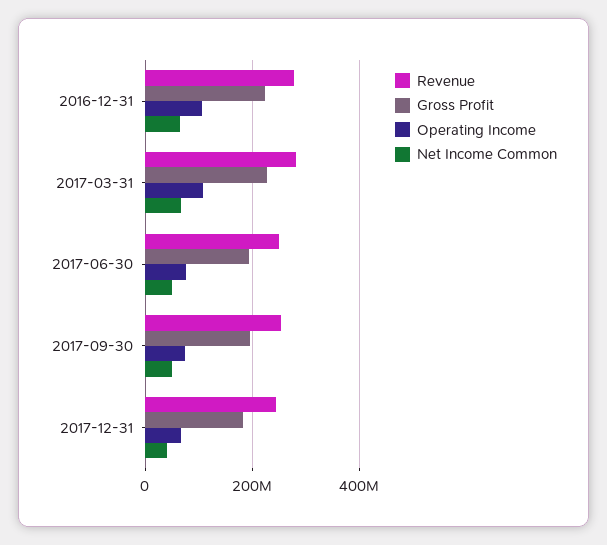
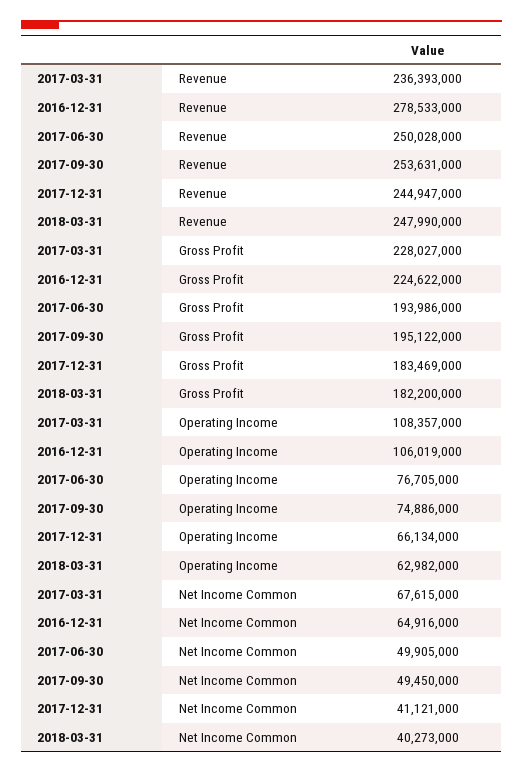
Revenue, 2017-03-31: 280000000 -> 236393000
Revenue, 2018-03-31: none -> 247990000
Gross Profit, 2018-03-31: none -> 182200000
Operating Income, 2018-03-31: none -> 62982000
Net Income Common, 2018-03-31: none -> 40273000

